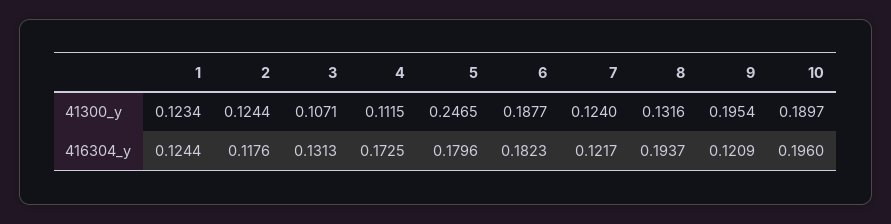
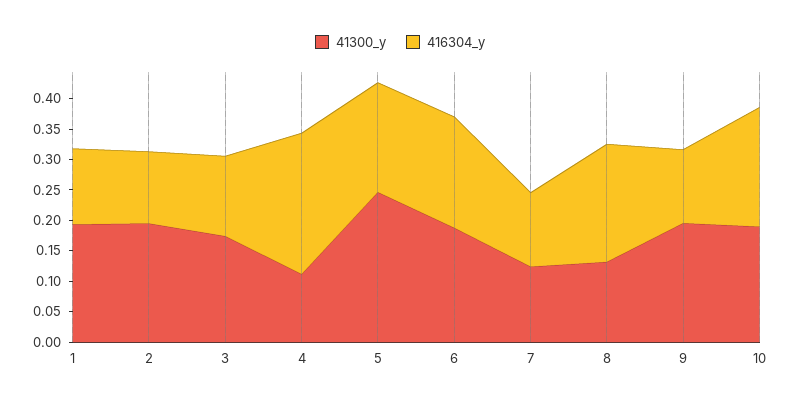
41300_y, 1: 0.1234 -> 0.2
41300_y, 2: 0.1244 -> 0.2
41300_y, 3: 0.1071 -> 0.175
416304_y, 4: 0.1725 -> 0.225

